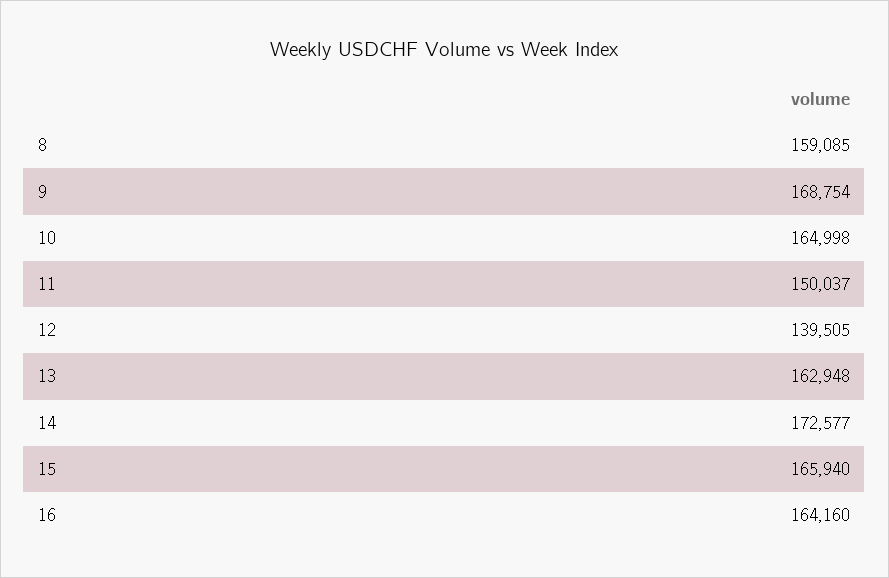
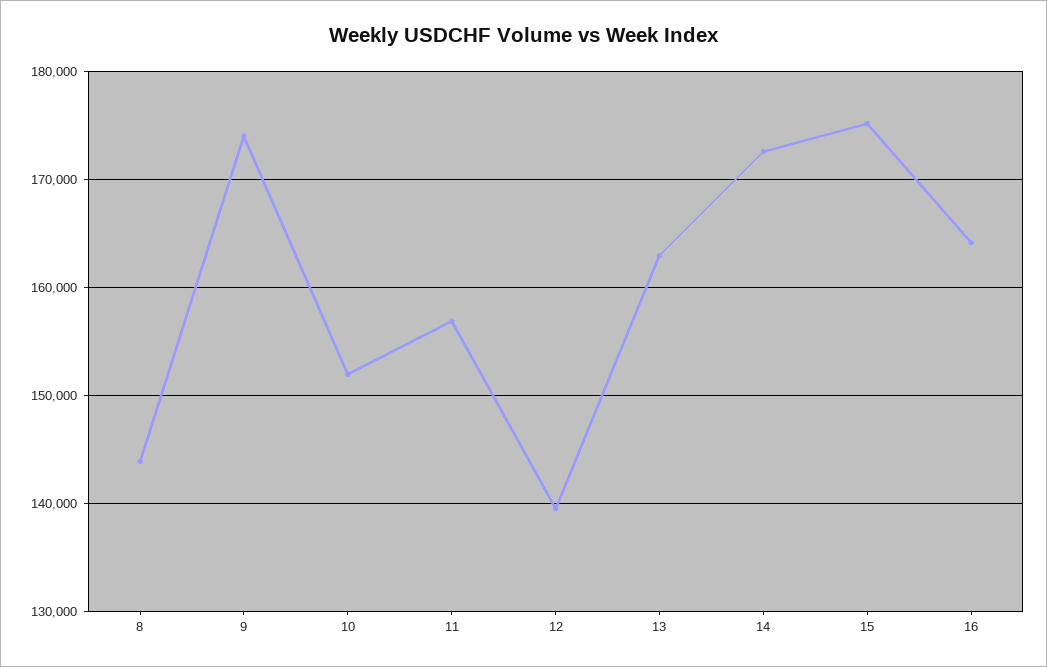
8: 159085 -> 144000
9: 168754 -> 174000
10: 164998 -> 152000
11: 150037 -> 157000
15: 165940 -> 175000

